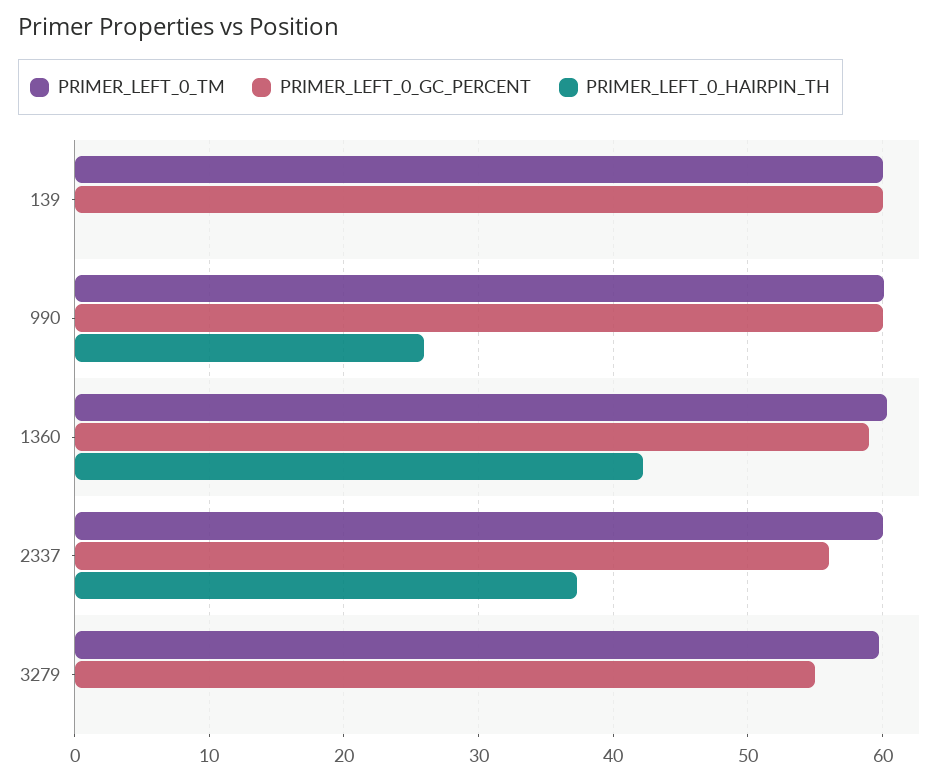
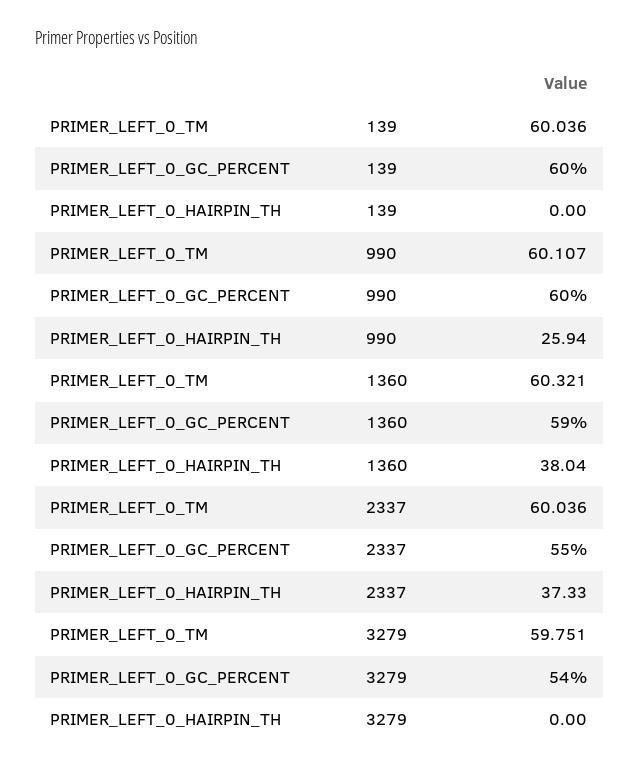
PRIMER_LEFT_0_HAIRPIN_TH, 1360: 42 -> 38.04
PRIMER_LEFT_0_GC_PERCENT, 2337: 56 -> 55
PRIMER_LEFT_0_GC_PERCENT, 3279: 55 -> 54

